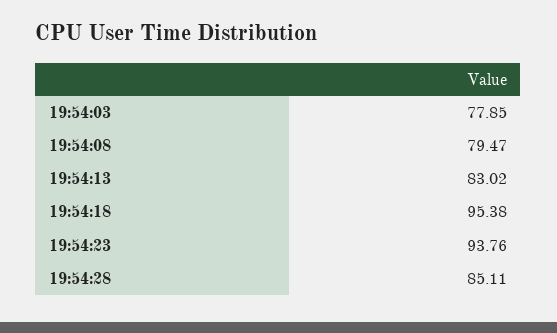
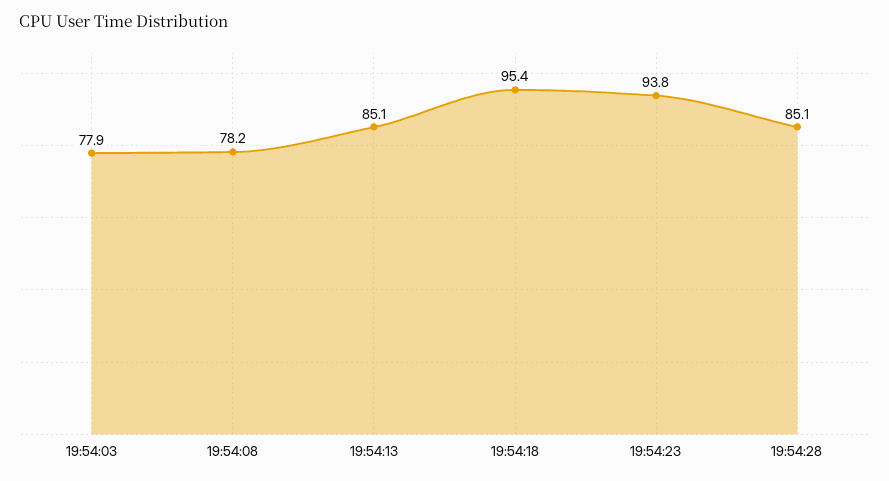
19:54:08: 79.47 -> 78.2
19:54:13: 83.02 -> 85.1

